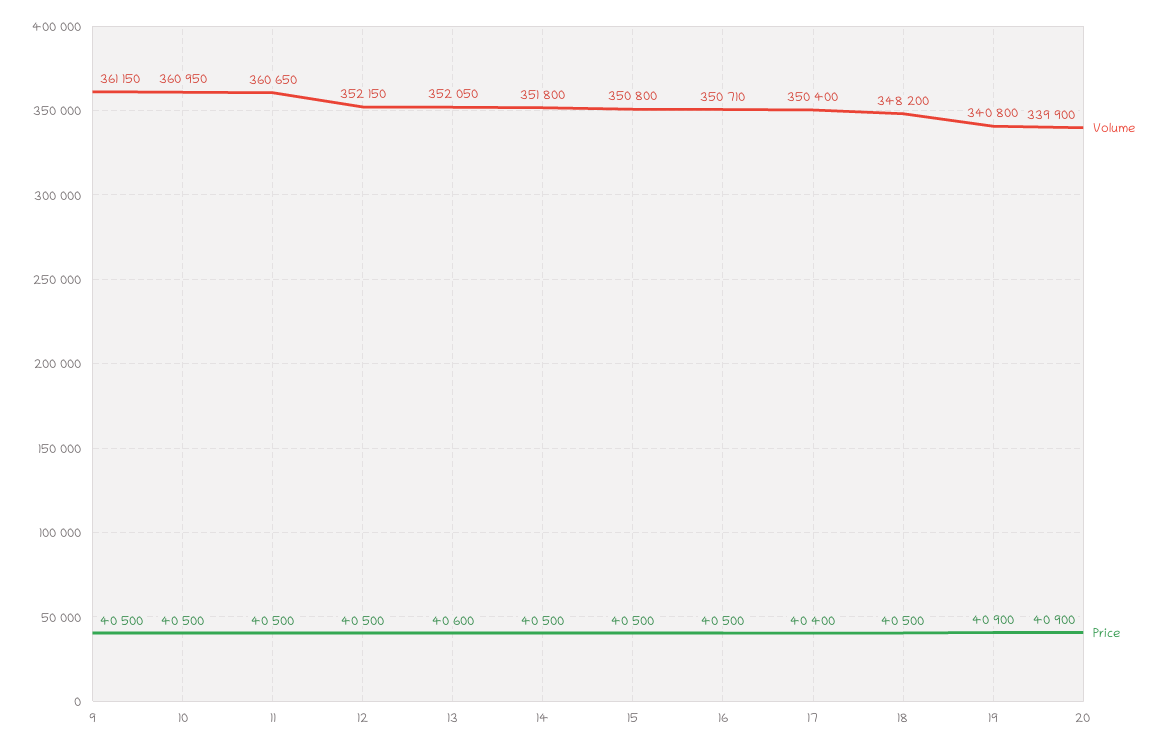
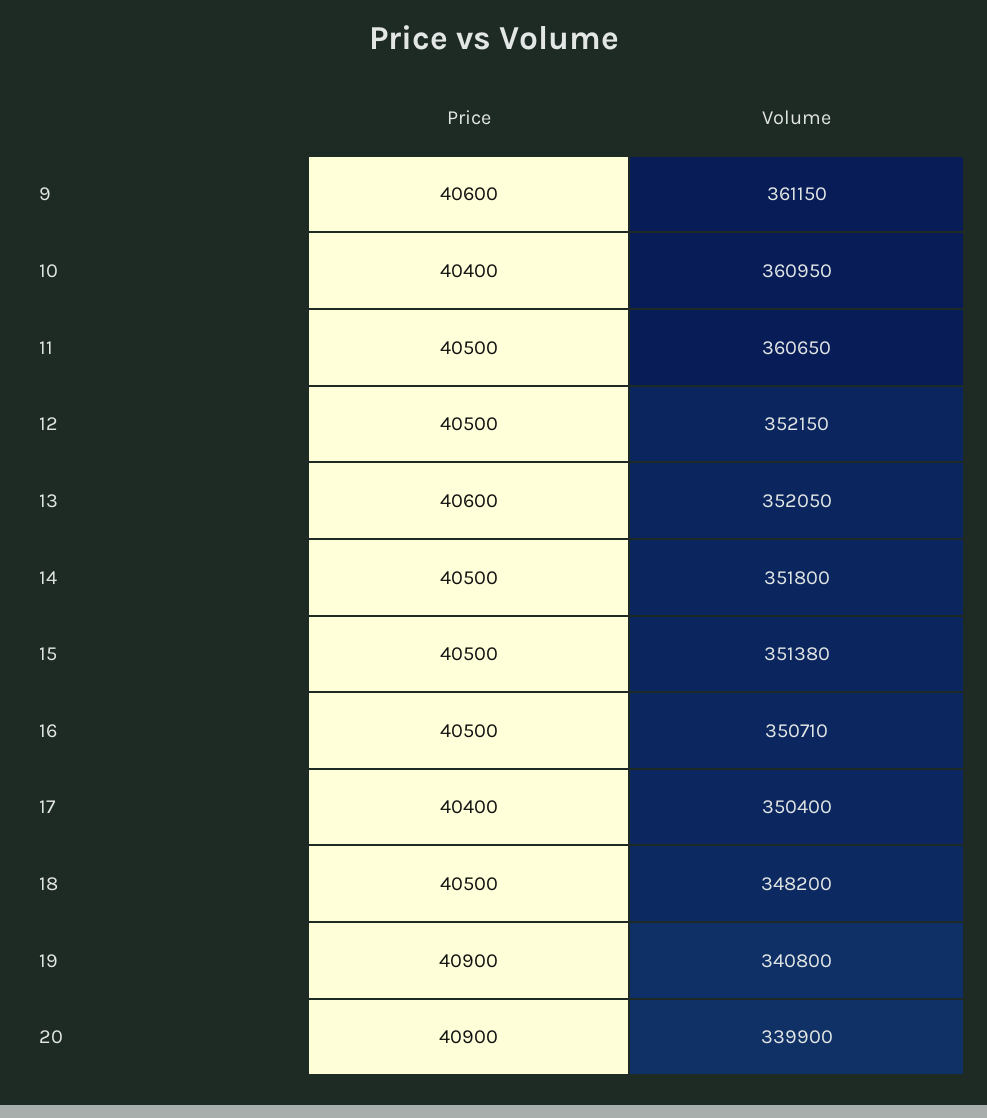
Price, 9: 40500 -> 40600
Price, 10: 40500 -> 40400
Volume, 15: 350800 -> 351380

